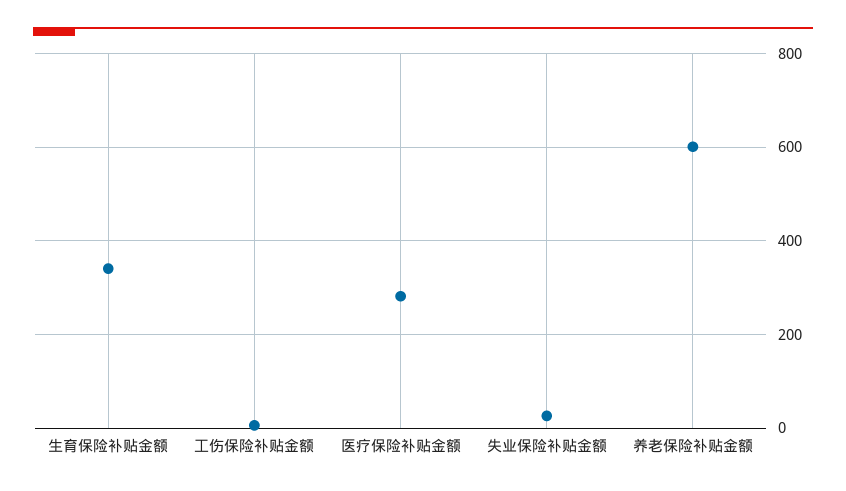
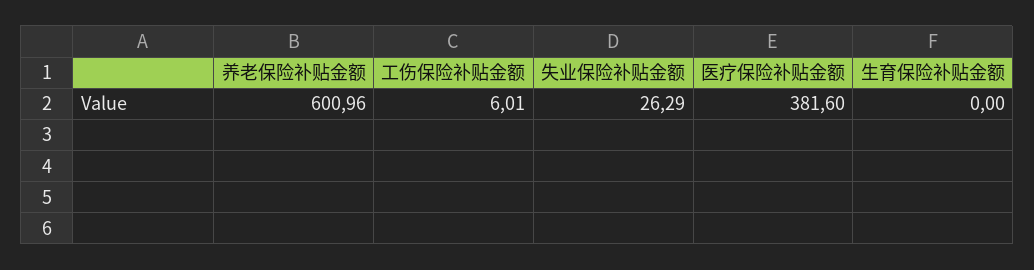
生育保险补贴金额: 340 -> 0
医疗保险补贴金额: 280 -> 381.6

